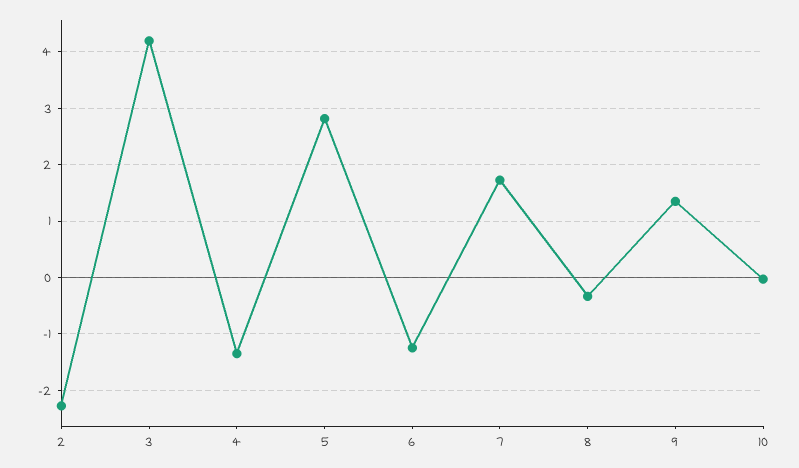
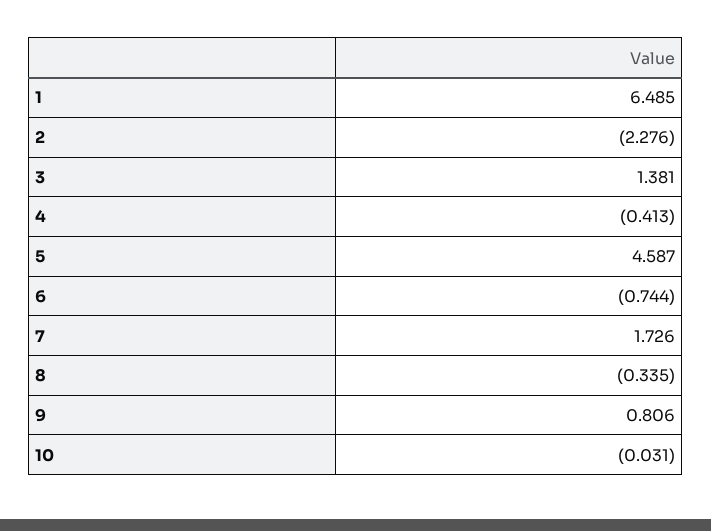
3: 4.2 -> 1.381
4: -1.4 -> -0.413
5: 2.8 -> 4.587
6: -1.2 -> -0.744
9: 1.4 -> 0.806
1: none -> 6.485

